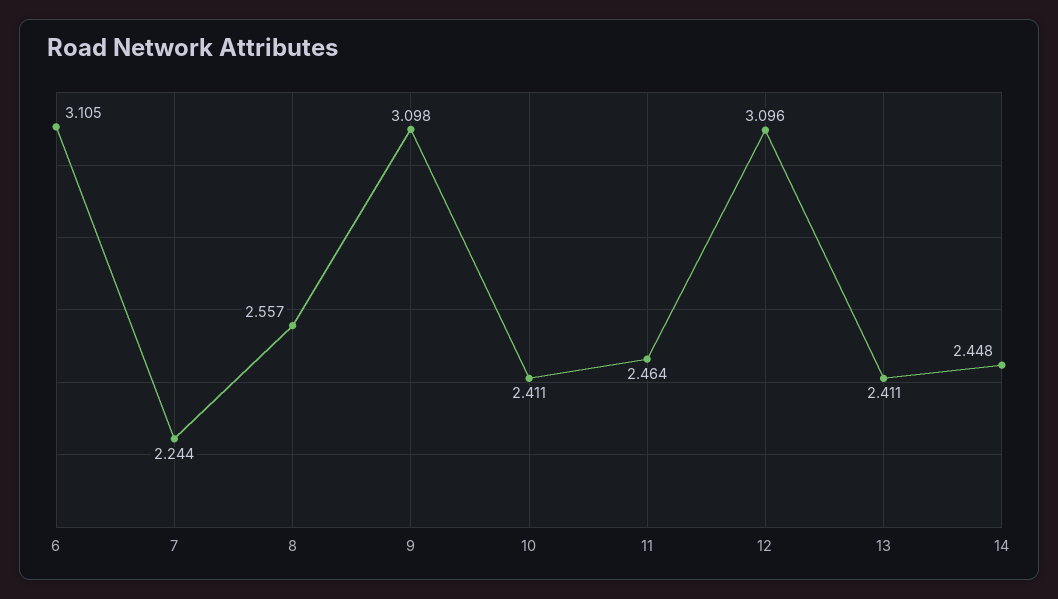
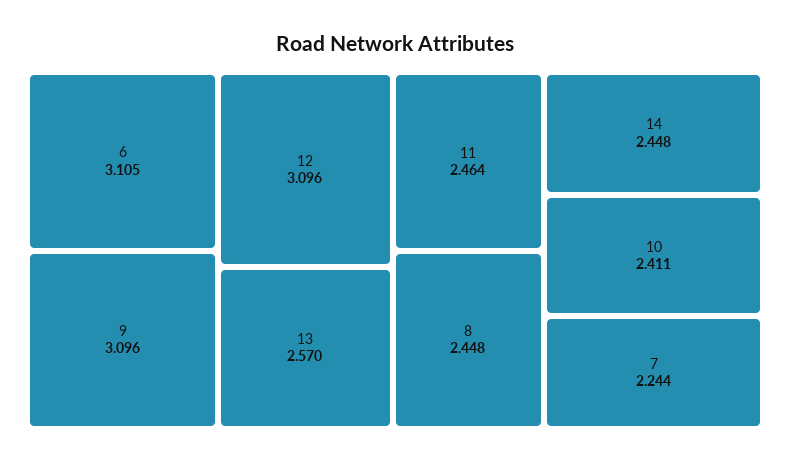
8: 2.557 -> 2.448
9: 3.098 -> 3.096
13: 2.411 -> 2.57

